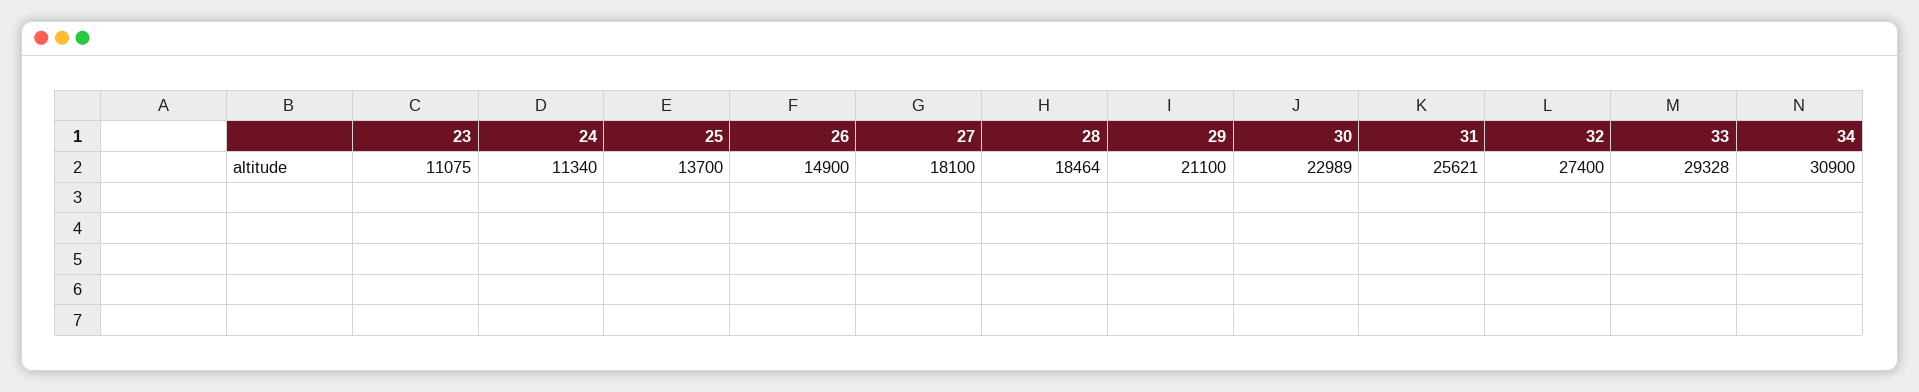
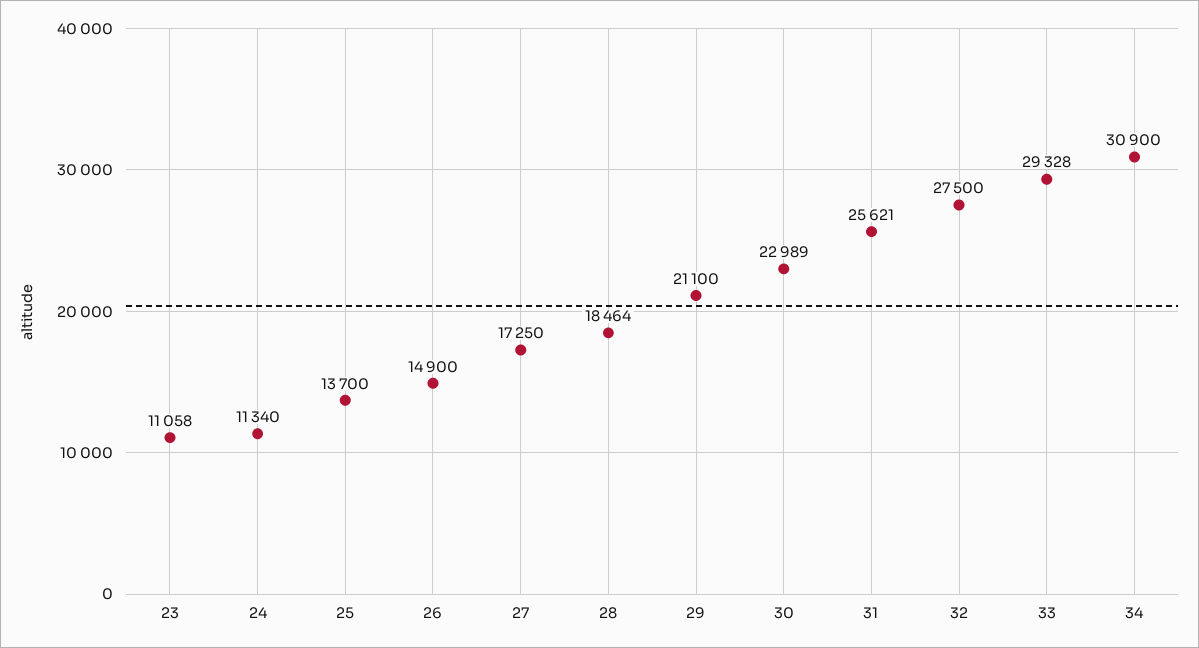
23: 11075 -> 11058
27: 18100 -> 17250
32: 27400 -> 27500

